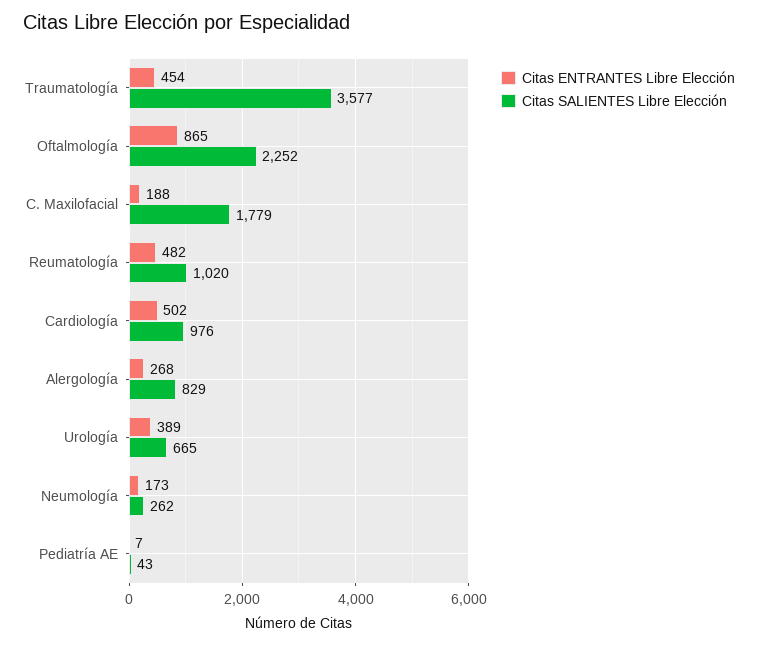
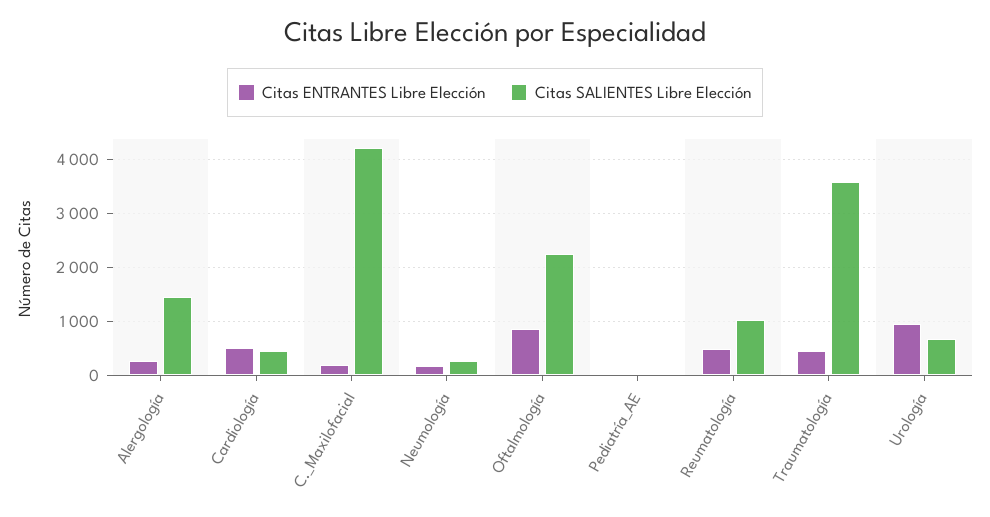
Citas SALIENTES Libre Elección, C. Maxilofacial: 1779 -> 4200
Citas SALIENTES Libre Elección, Cardiología: 976 -> 400
Citas SALIENTES Libre Elección, Alergología: 829 -> 1400
Citas ENTRANTES Libre Elección, Urología: 389 -> 1000

